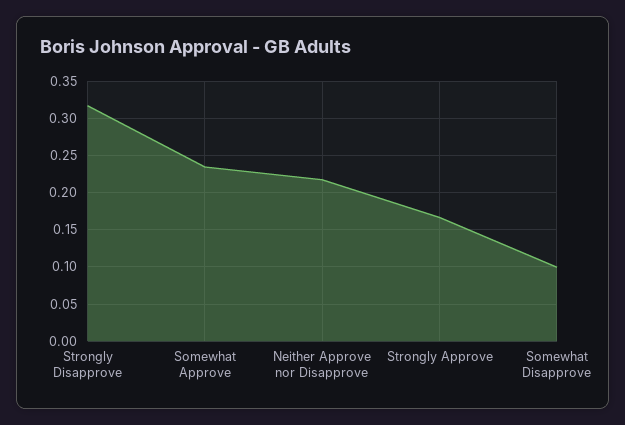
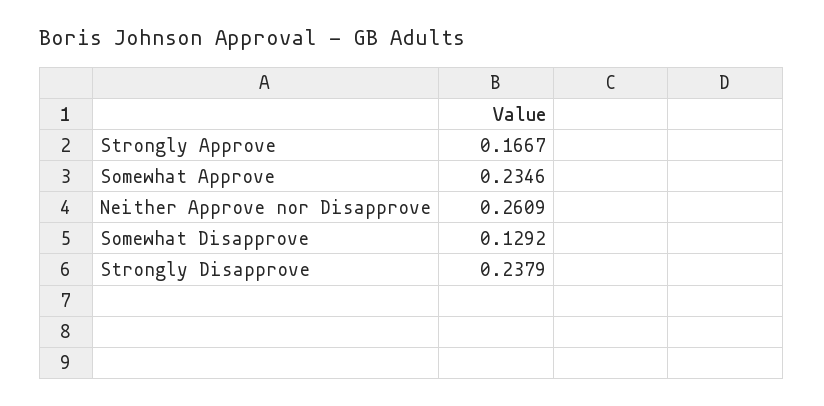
Strongly Disapprove: 0.32 -> 0.2379
Neither Approve nor Disapprove: 0.22 -> 0.2609
Somewhat Disapprove: 0.1 -> 0.1292

